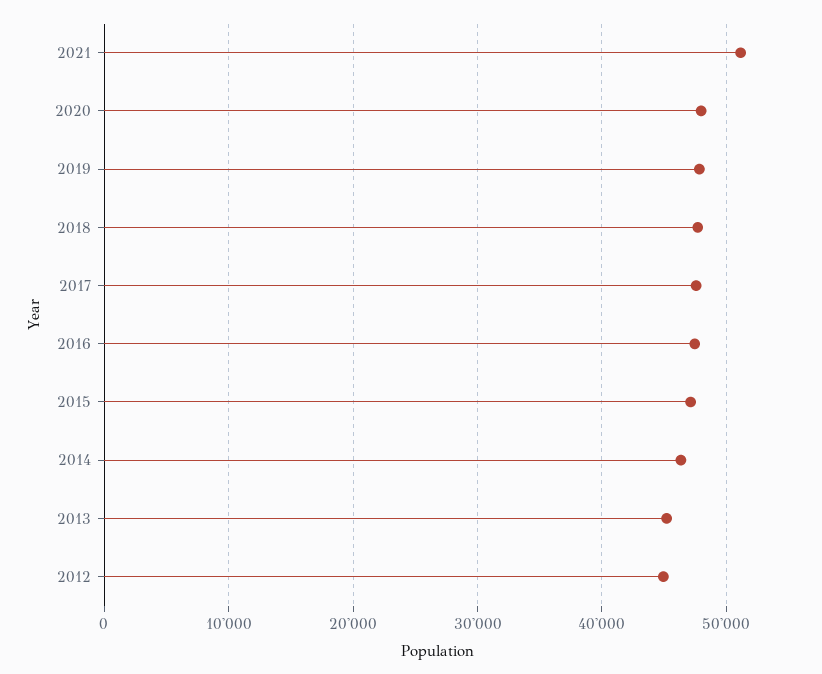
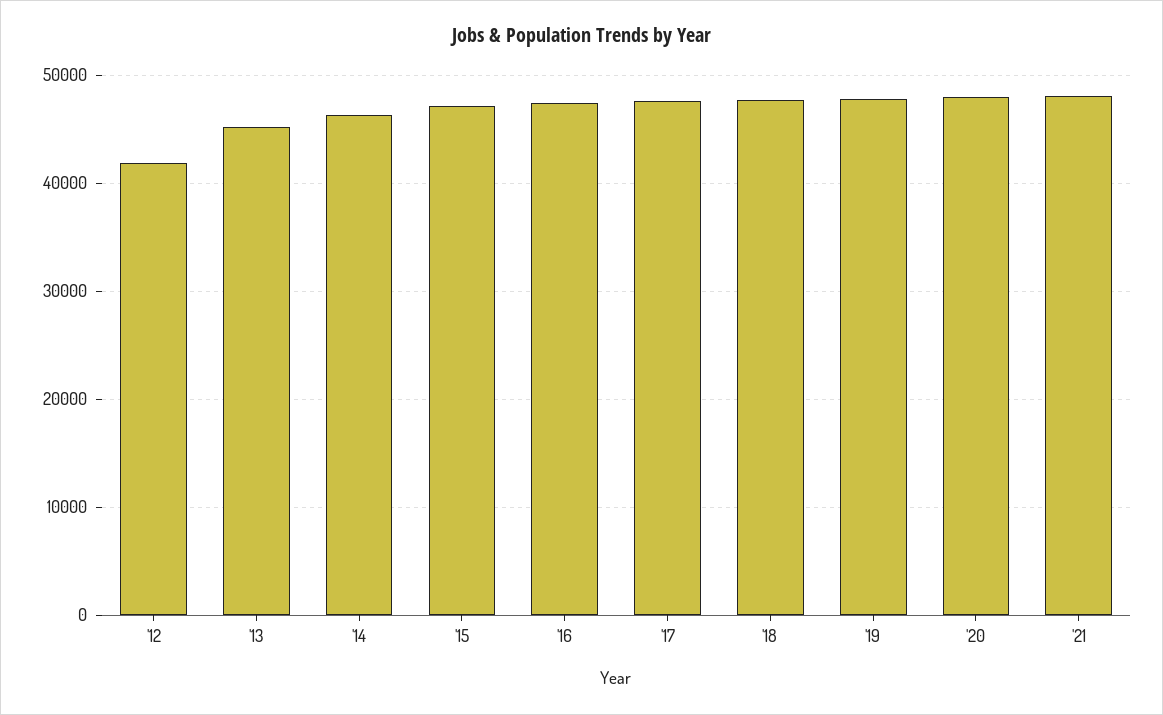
2021: 51000 -> 48000
2012: 45000 -> 42000

